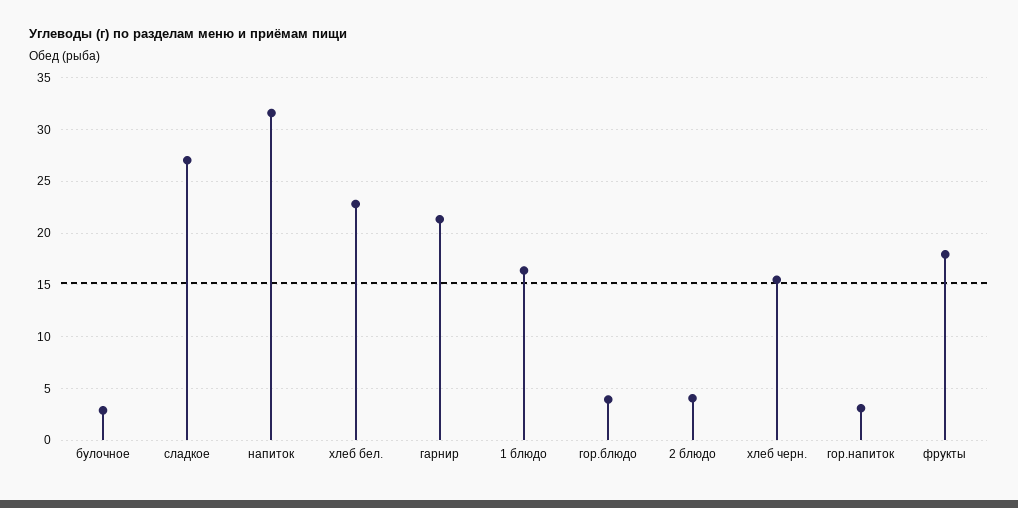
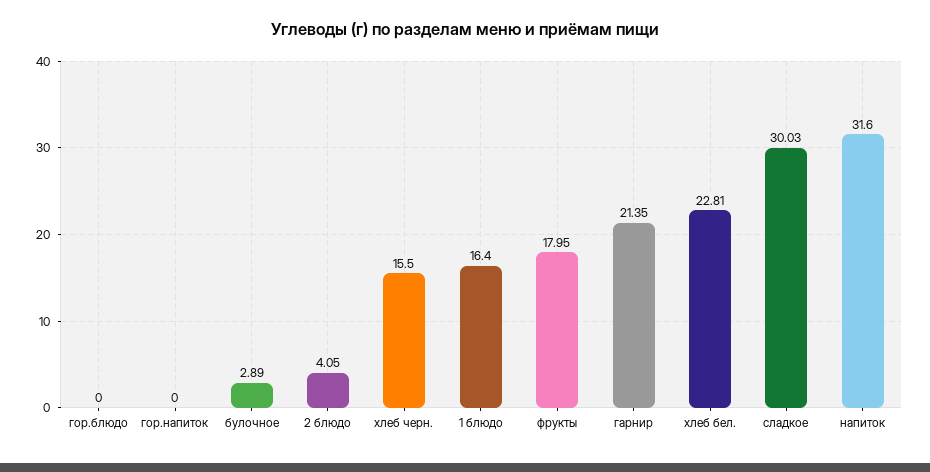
сладкое: 27 -> 30.03
гор.блюдо: 4 -> 0
гор.напиток: 3 -> 0

